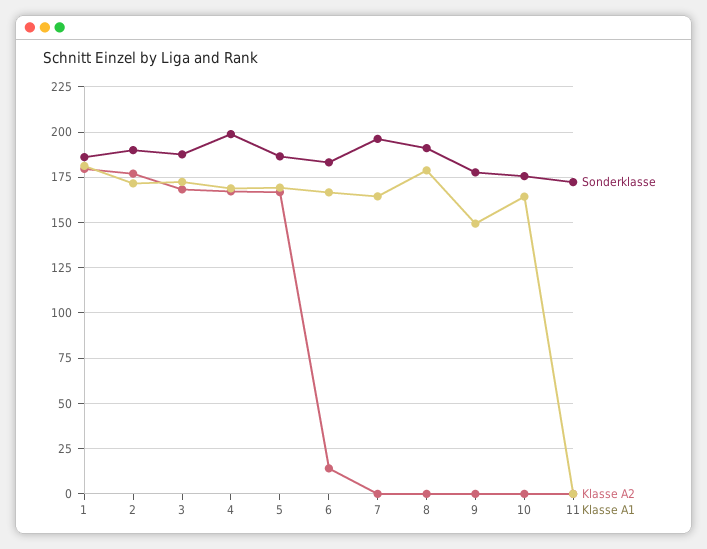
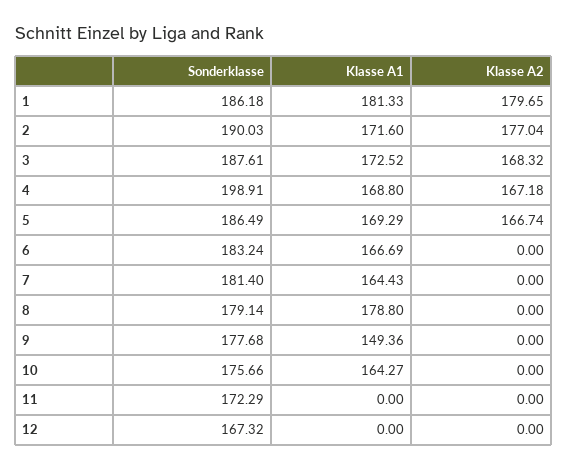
Klasse A2, 6: 15 -> 0
Sonderklasse, 7: 195 -> 181.4
Sonderklasse, 8: 190 -> 179.14
Sonderklasse, 12: none -> 167.32
Klasse A1, 12: none -> 0
Klasse A2, 12: none -> 0

